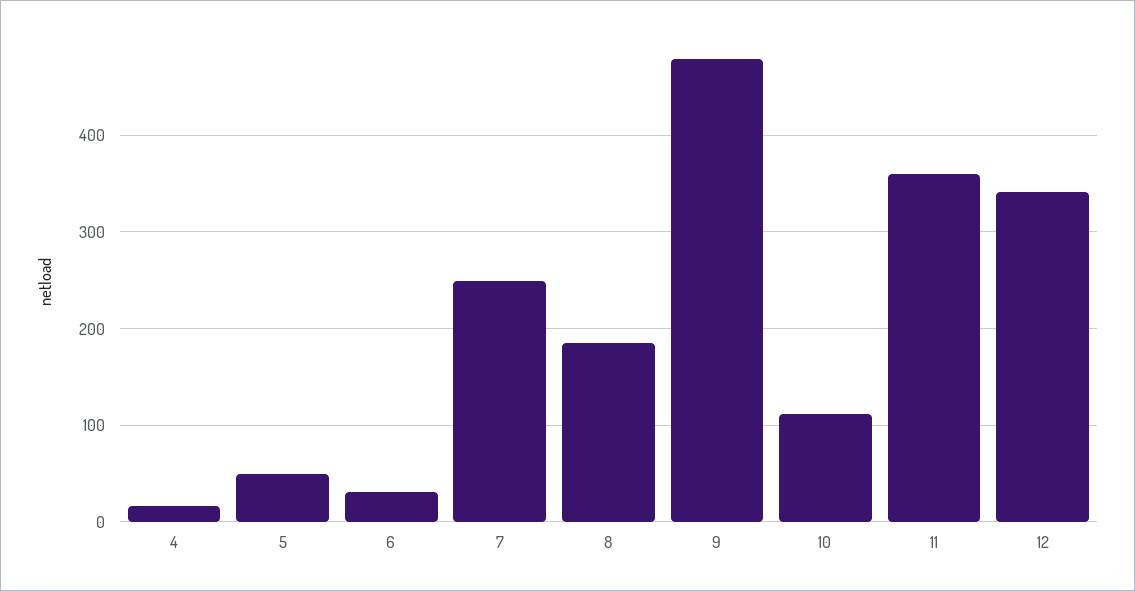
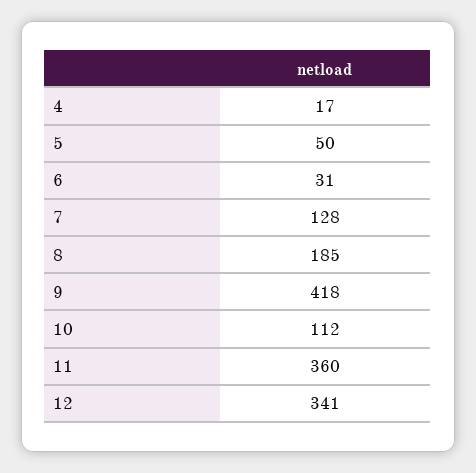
7: 250 -> 128
9: 480 -> 418

